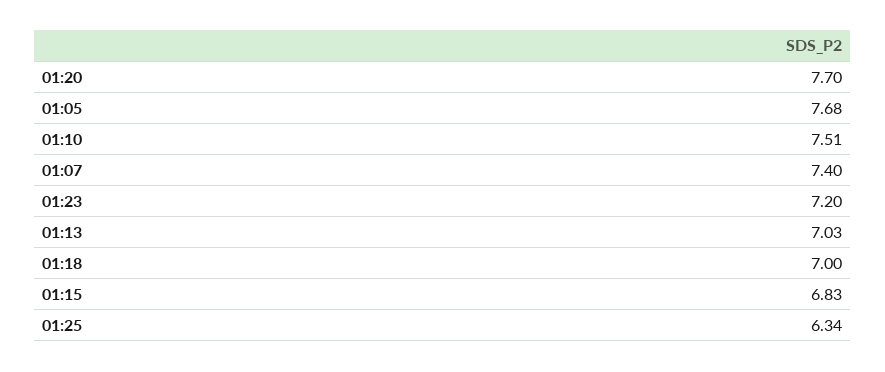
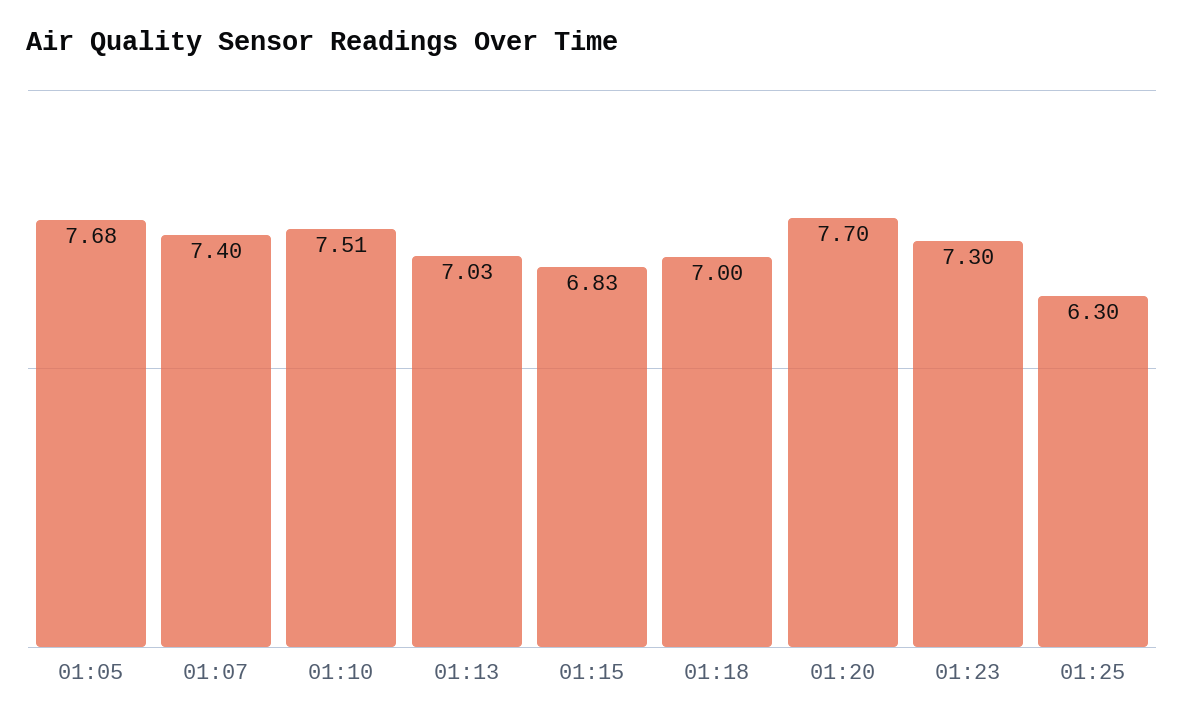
01:23: 7.2 -> 7.3
01:25: 6.34 -> 6.3

